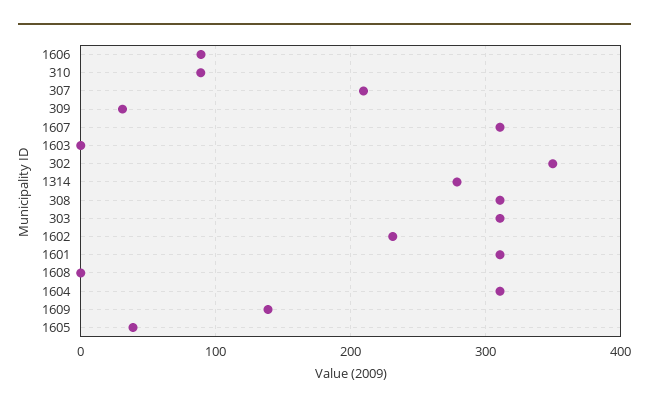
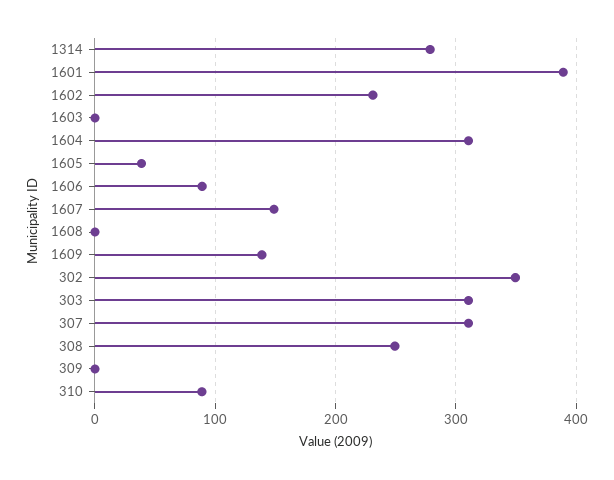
307: 210 -> 310
309: 30 -> 0
1607: 310 -> 150
308: 310 -> 250
1601: 310 -> 390

